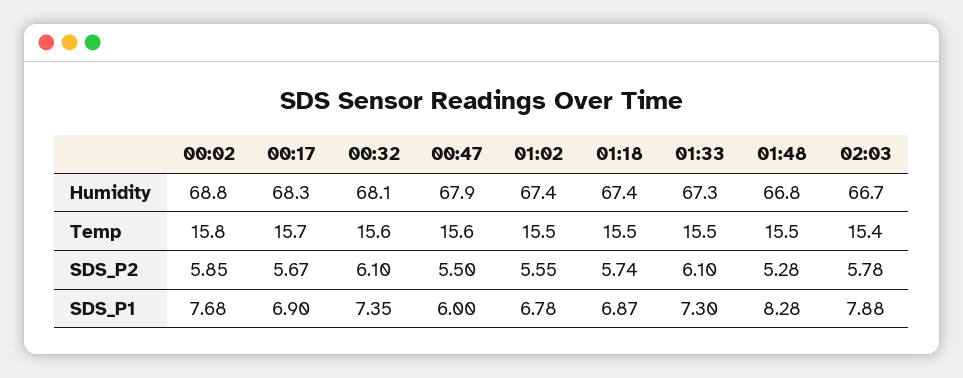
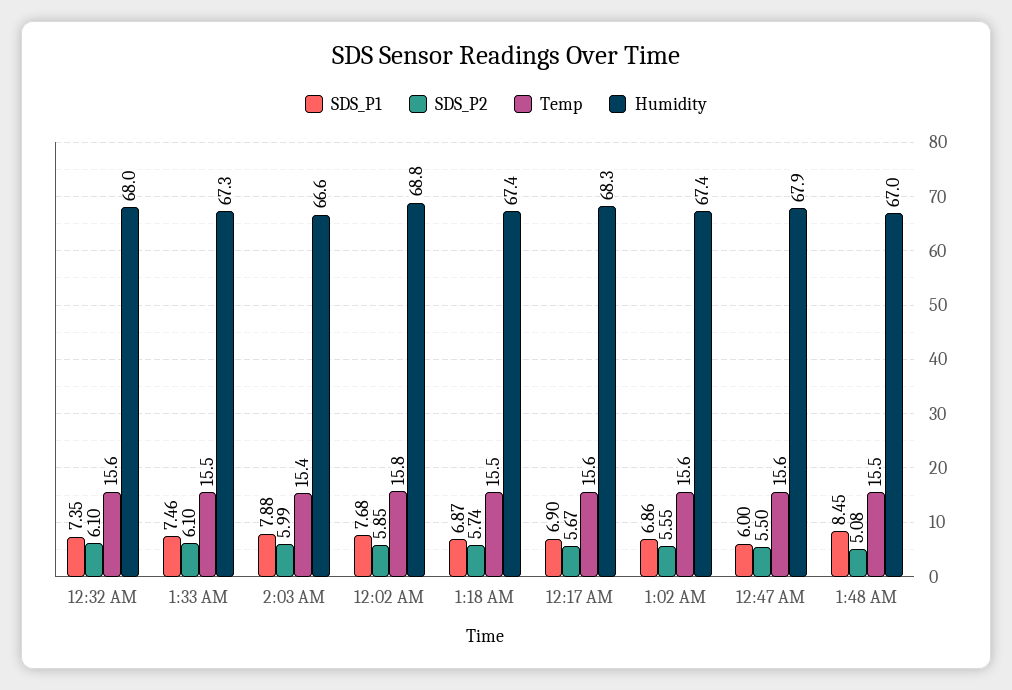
Humidity, 00:32: 68.1 -> 68
Humidity, 01:48: 66.8 -> 67
Humidity, 02:03: 66.7 -> 66.6
Temp, 00:17: 15.7 -> 15.6
Temp, 01:02: 15.5 -> 15.6
SDS_P2, 01:48: 5.28 -> 5.08
SDS_P2, 02:03: 5.78 -> 5.99
SDS_P1, 01:02: 6.78 -> 6.86
SDS_P1, 01:33: 7.3 -> 7.46
SDS_P1, 01:48: 8.28 -> 8.45

